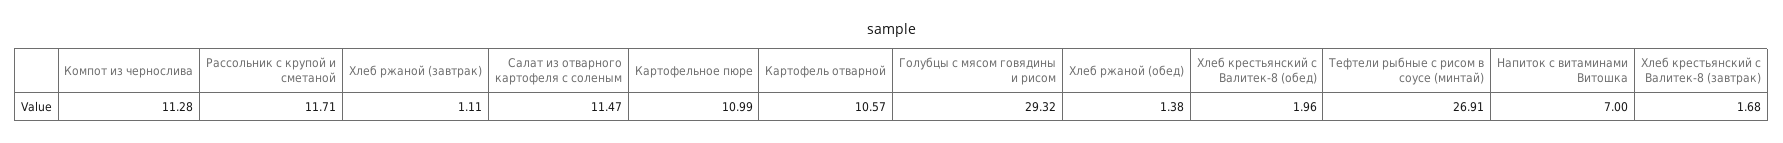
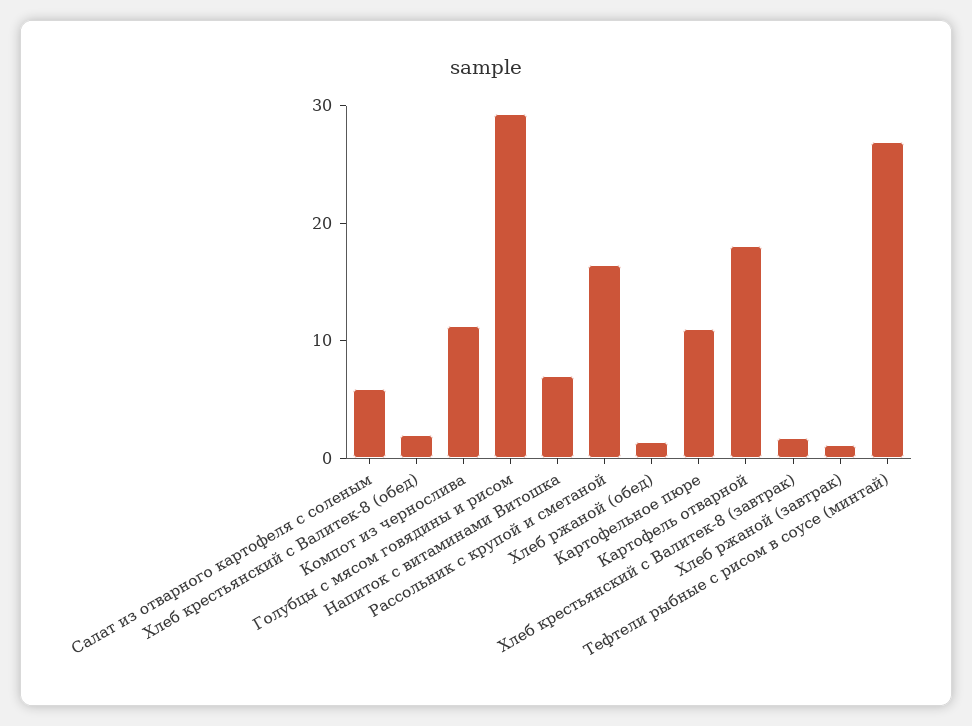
Рассольник с крупой и сметаной: 11.71 -> 16
Салат из отварного картофеля с соленым: 11.47 -> 6
Картофель отварной: 10.57 -> 18

